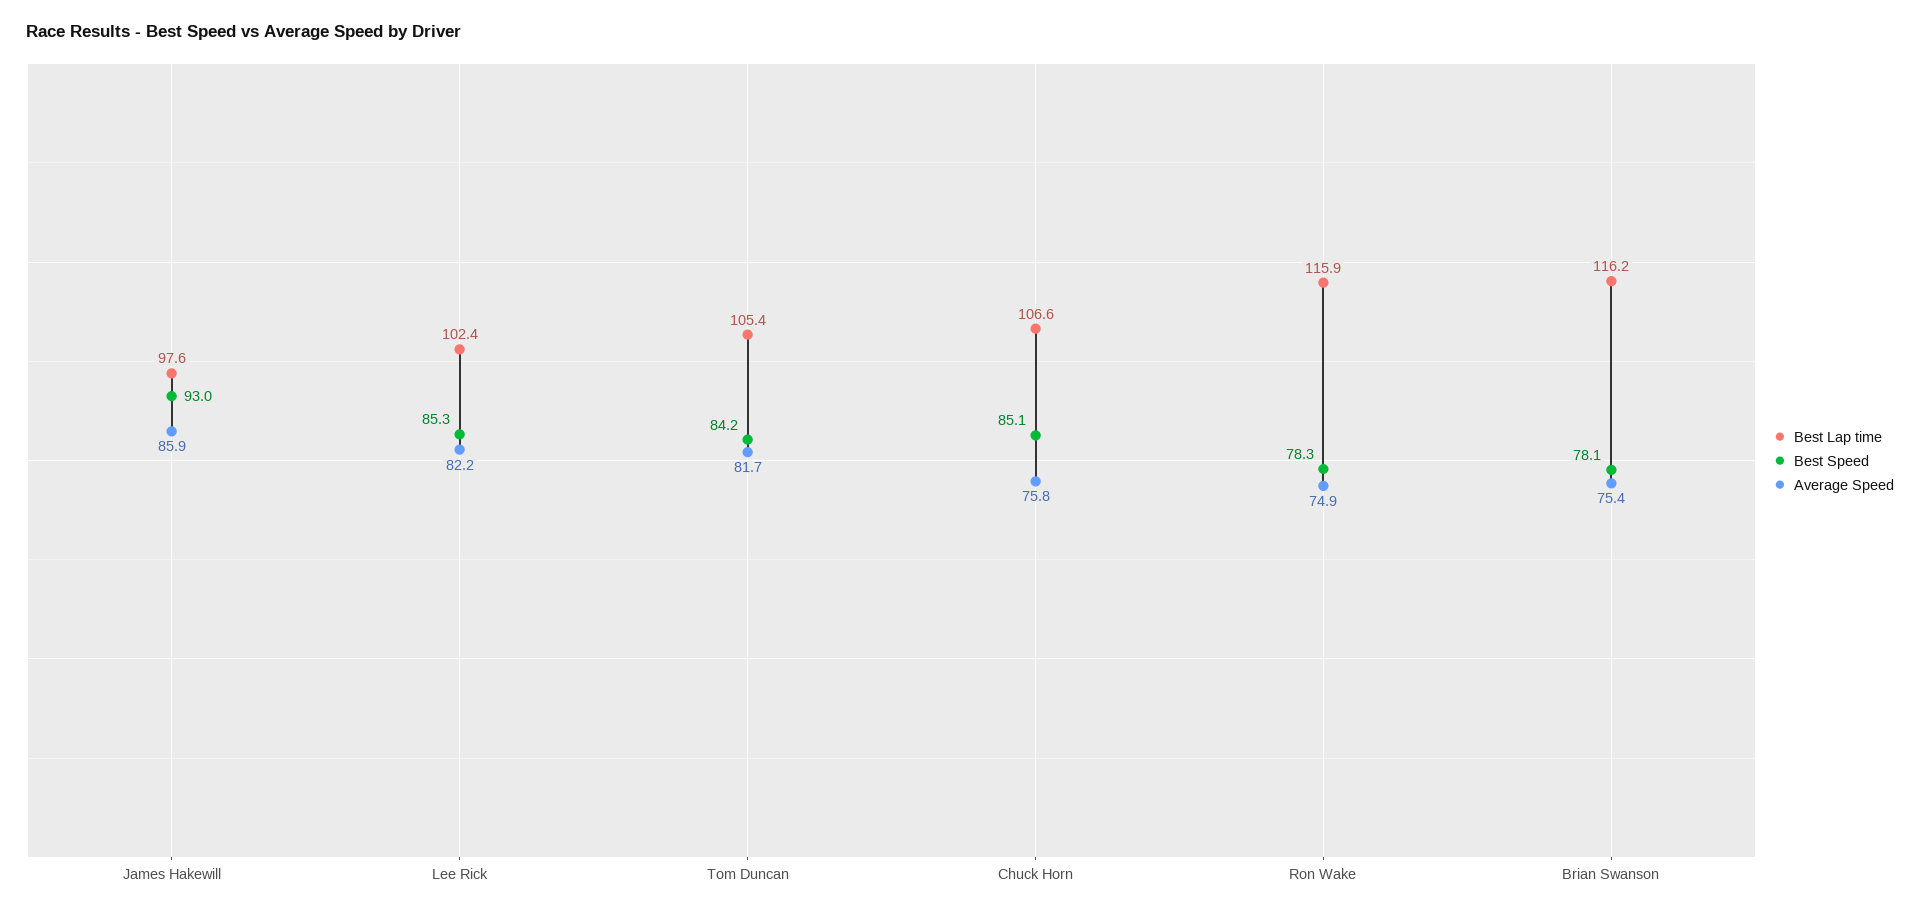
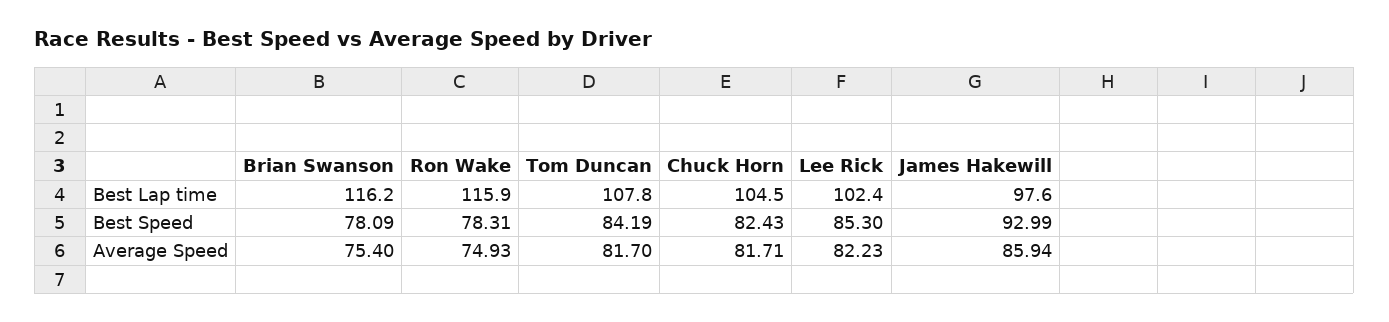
Best Lap time, Tom Duncan: 105.4 -> 107.8
Best Lap time, Chuck Horn: 106.6 -> 104.5
Best Speed, Chuck Horn: 85.1 -> 82.43
Average Speed, Chuck Horn: 75.8 -> 81.71

